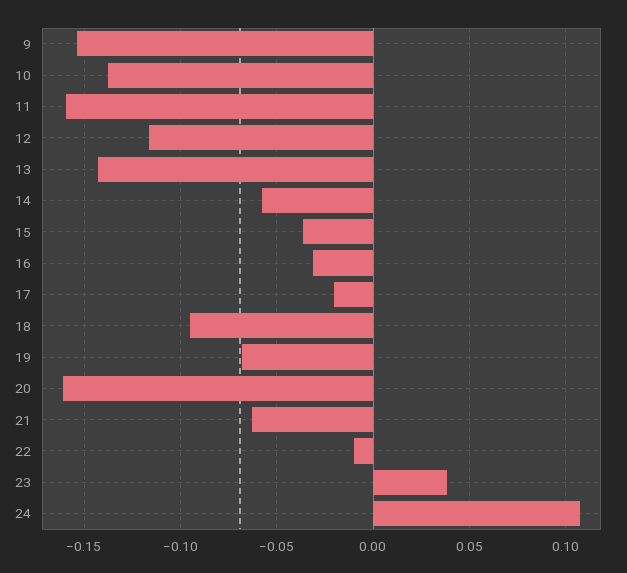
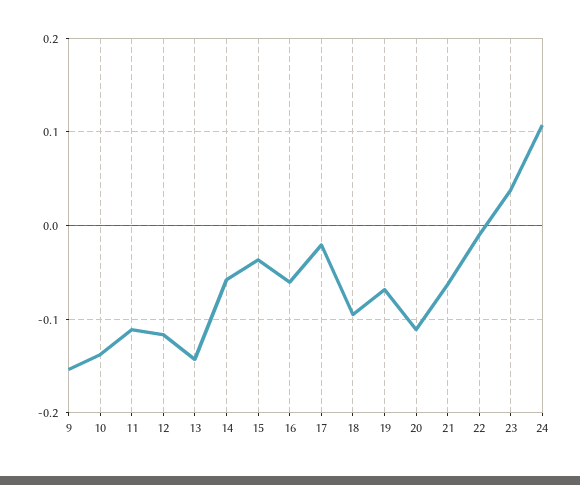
11: -0.16 -> -0.11
16: -0.03 -> -0.06
20: -0.16 -> -0.11

